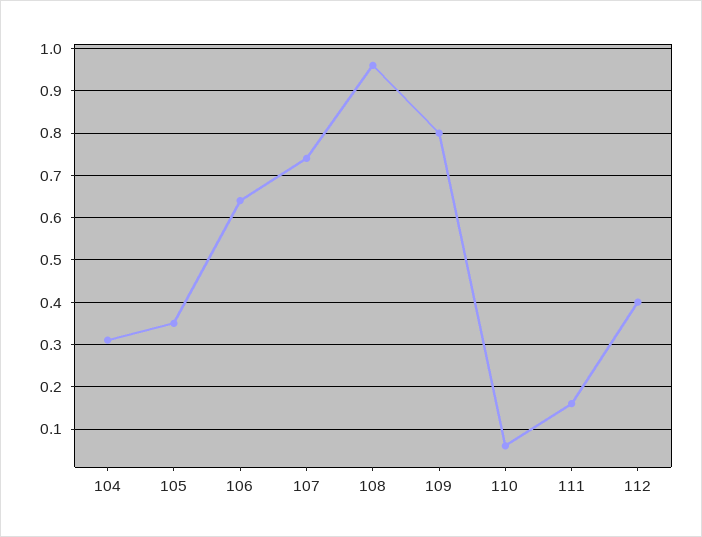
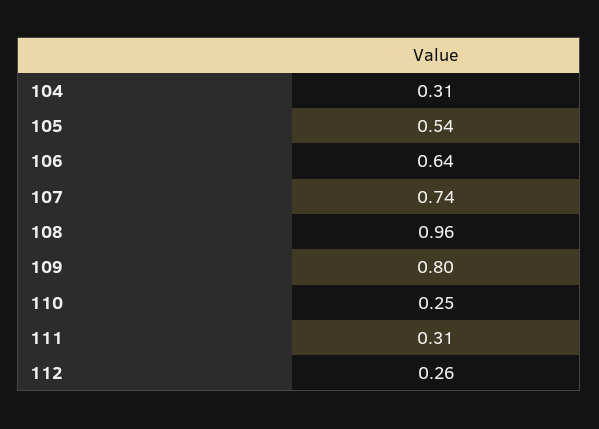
105: 0.35 -> 0.54
110: 0.05 -> 0.25
111: 0.15 -> 0.31
112: 0.4 -> 0.26

